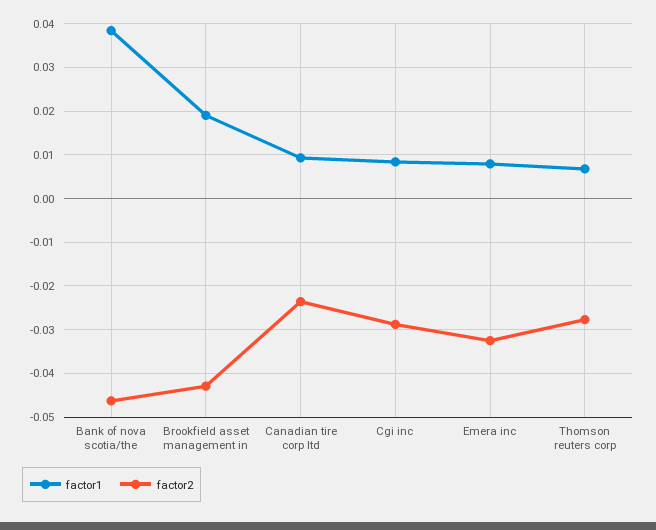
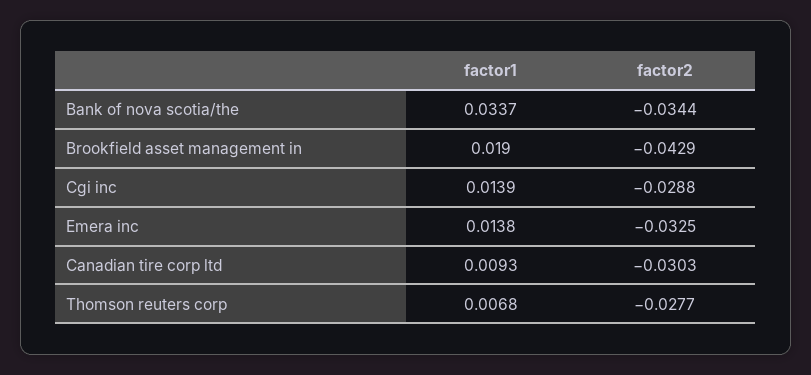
factor1, Bank of nova scotia/the: 0.038 -> 0.0337
factor2, Bank of nova scotia/the: -0.046 -> -0.0344
factor2, Canadian tire corp ltd: -0.024 -> -0.0303
factor1, Cgi inc: 0.008 -> 0.0139
factor1, Emera inc: 0.008 -> 0.0138

